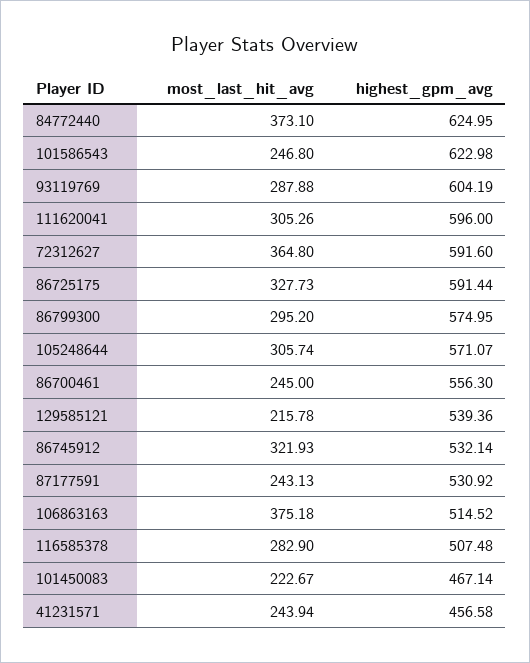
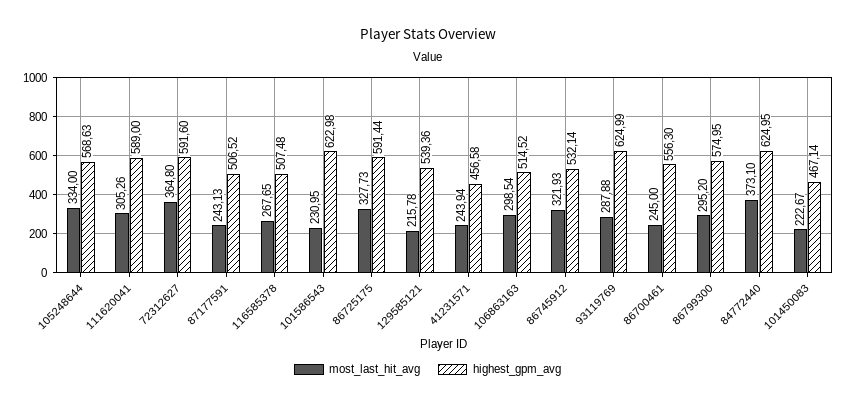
most_last_hit_avg, 101586543: 246.8 -> 230.95
highest_gpm_avg, 93119769: 604.19 -> 624.99
highest_gpm_avg, 111620041: 596 -> 589
most_last_hit_avg, 105248644: 305.74 -> 334
highest_gpm_avg, 105248644: 571.07 -> 568.63
highest_gpm_avg, 87177591: 530.92 -> 506.52
most_last_hit_avg, 106863163: 375.18 -> 298.54
most_last_hit_avg, 116585378: 282.9 -> 267.65

